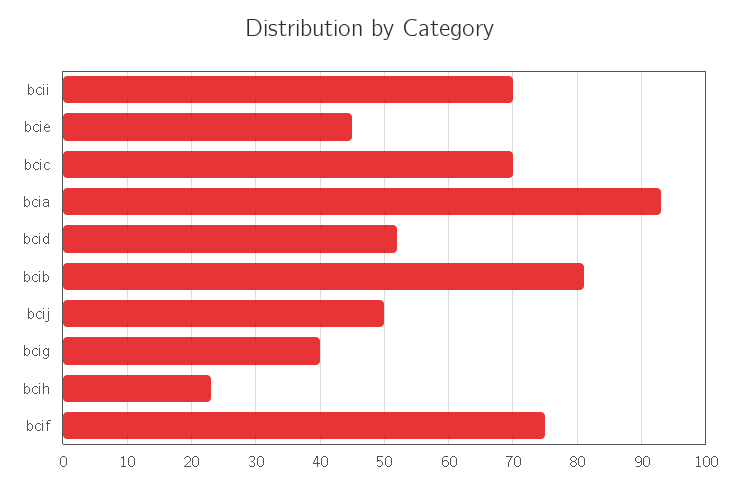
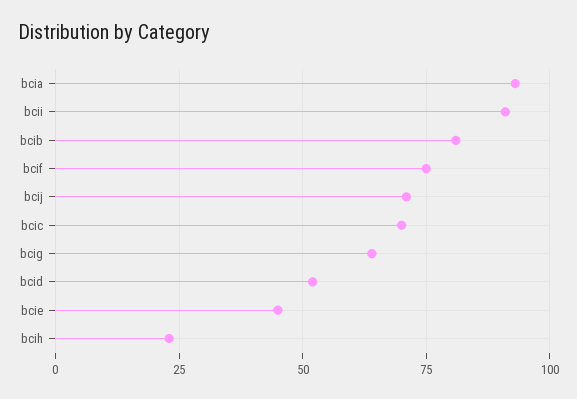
bcii: 70 -> 90
bcij: 50 -> 70
bcig: 40 -> 65

